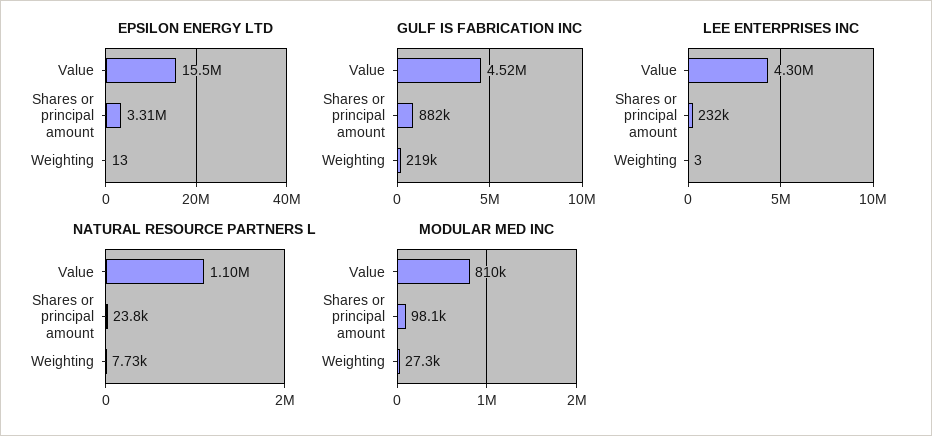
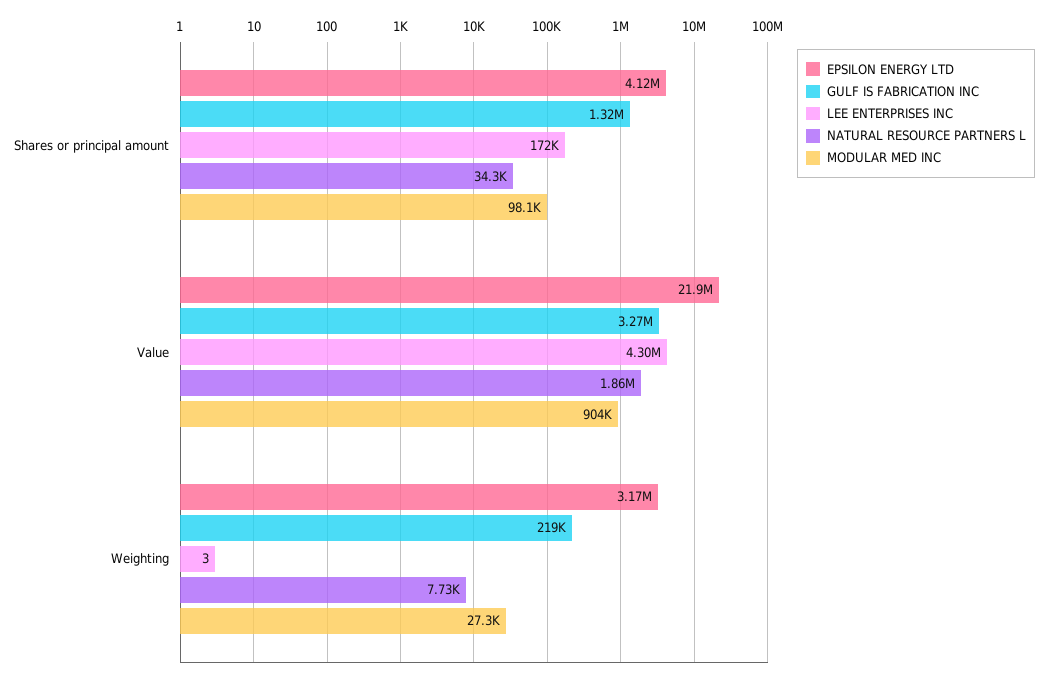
EPSILON ENERGY LTD, Value: 15500000 -> 21900000
EPSILON ENERGY LTD, Shares or principal amount: 3310000 -> 4120000
EPSILON ENERGY LTD, Weighting: 13 -> 3170000
GULF IS FABRICATION INC, Value: 4520000 -> 3270000
GULF IS FABRICATION INC, Shares or principal amount: 882000 -> 1320000
LEE ENTERPRISES INC, Shares or principal amount: 232000 -> 172000
NATURAL RESOURCE PARTNERS L, Value: 1100000 -> 1860000
NATURAL RESOURCE PARTNERS L, Shares or principal amount: 23800 -> 34300
MODULAR MED INC, Value: 810000 -> 904000

